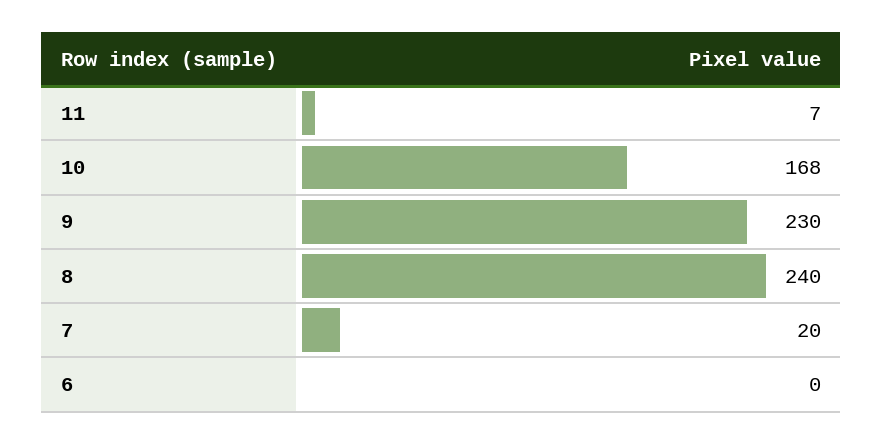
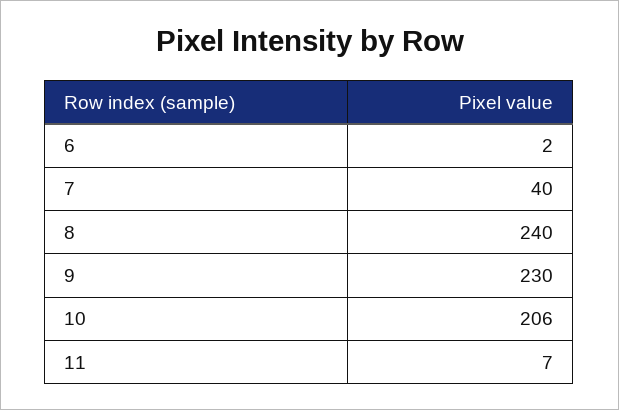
10: 168 -> 206
7: 20 -> 40
6: 0 -> 2

